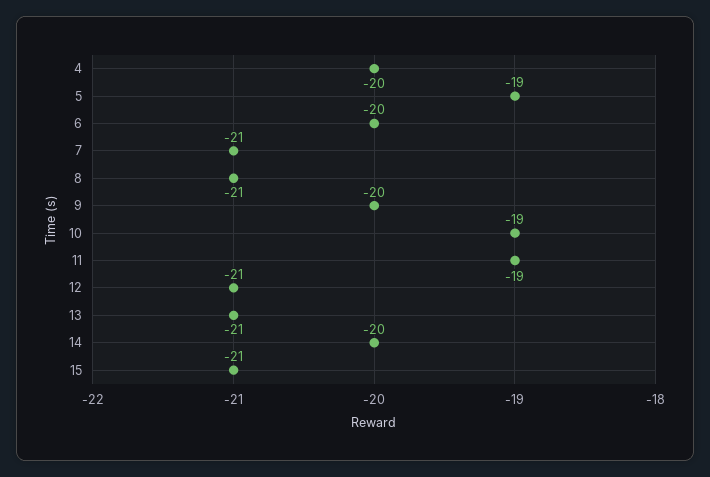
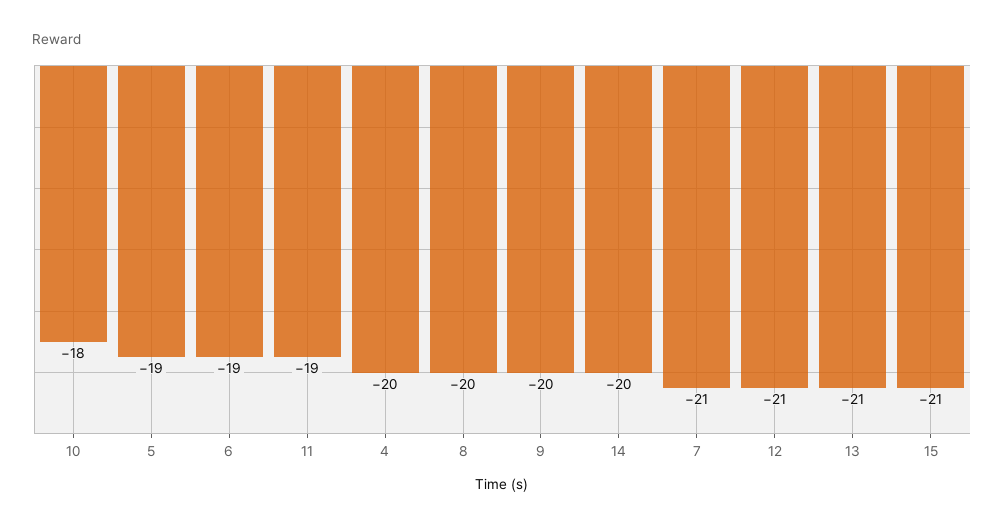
6: -20 -> -19
8: -21 -> -20
10: -19 -> -18

